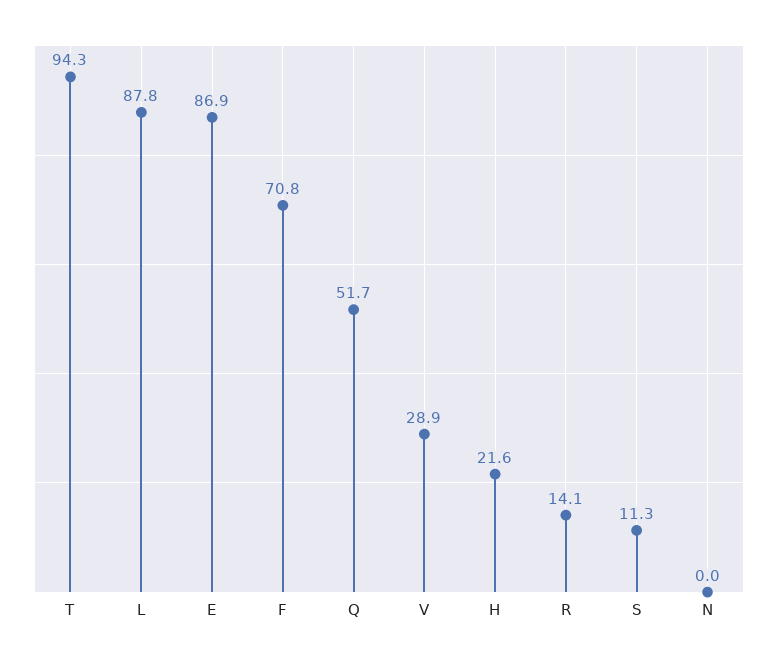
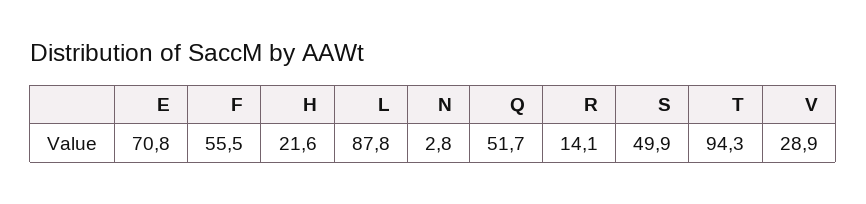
E: 86.9 -> 70.8
F: 70.8 -> 55.5
S: 11.3 -> 49.9
N: 0 -> 2.8

